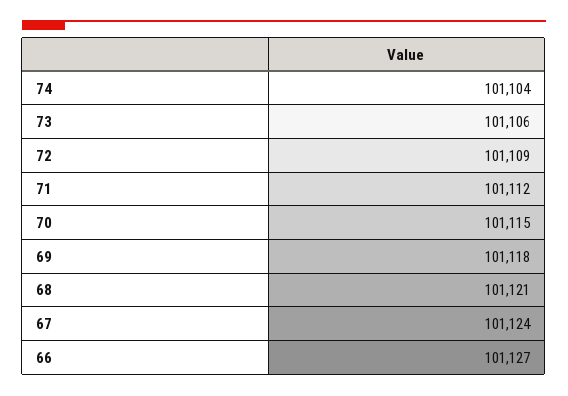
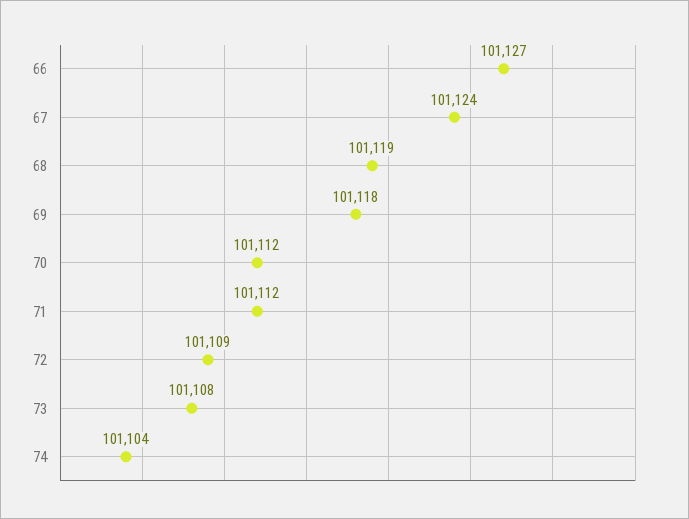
73: 101106 -> 101108
70: 101115 -> 101112
68: 101121 -> 101119

